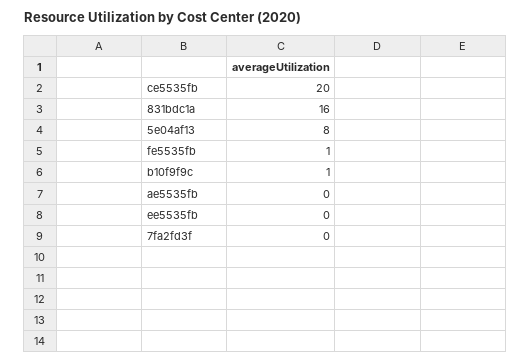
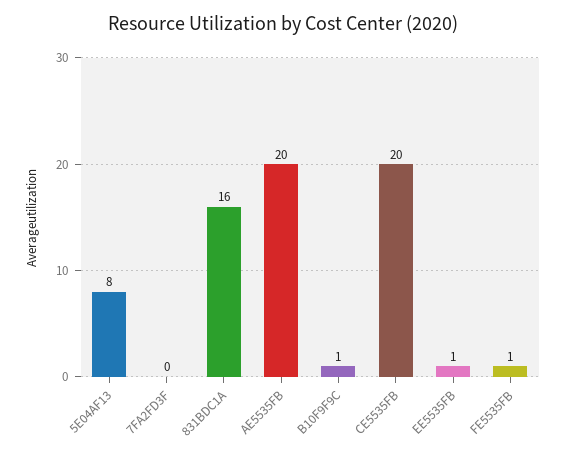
ae5535fb: 0 -> 20
ee5535fb: 0 -> 1

